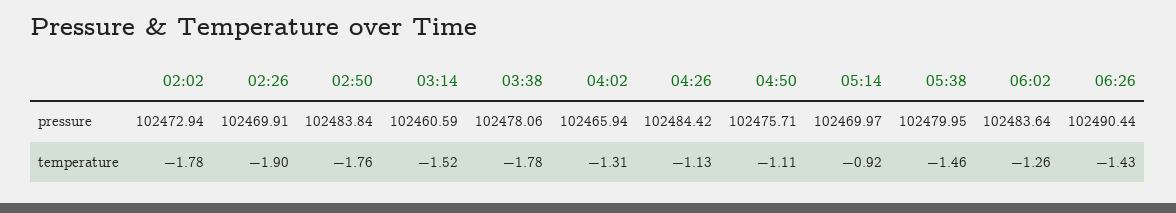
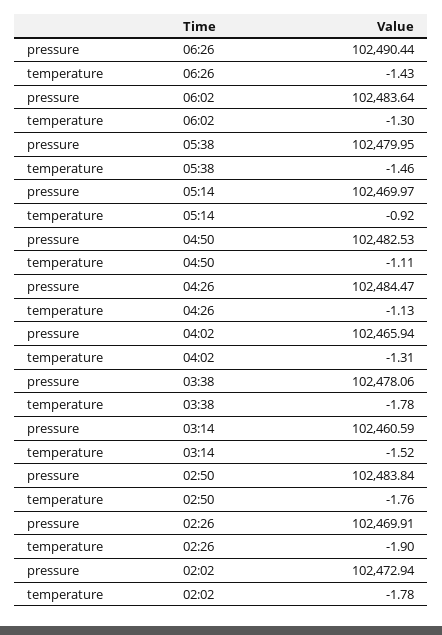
04:26, pressure: 102484.42 -> 102484.47
04:50, pressure: 102475.71 -> 102482.53
06:02, temperature: -1.26 -> -1.3

